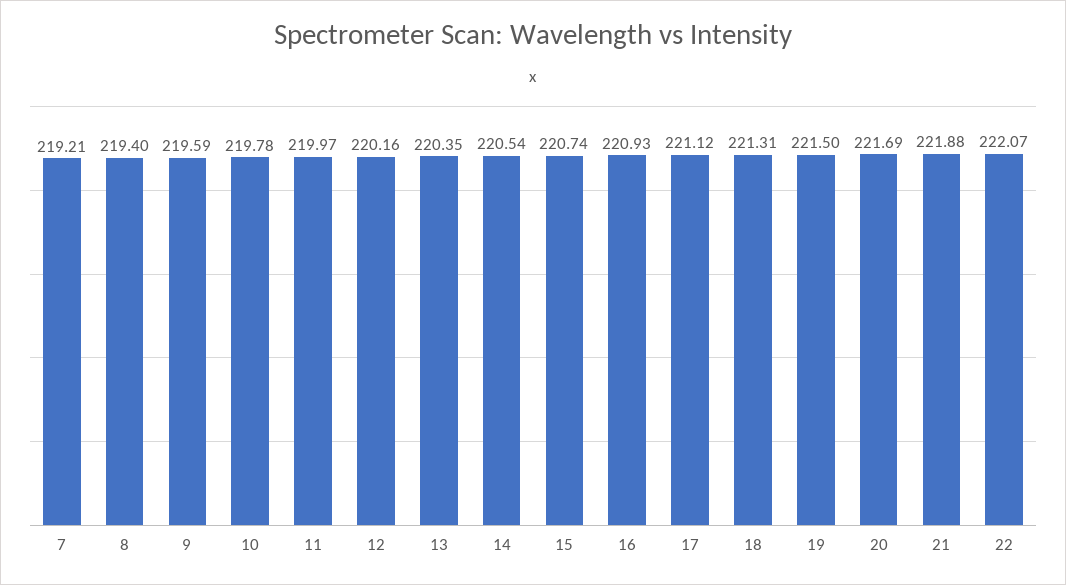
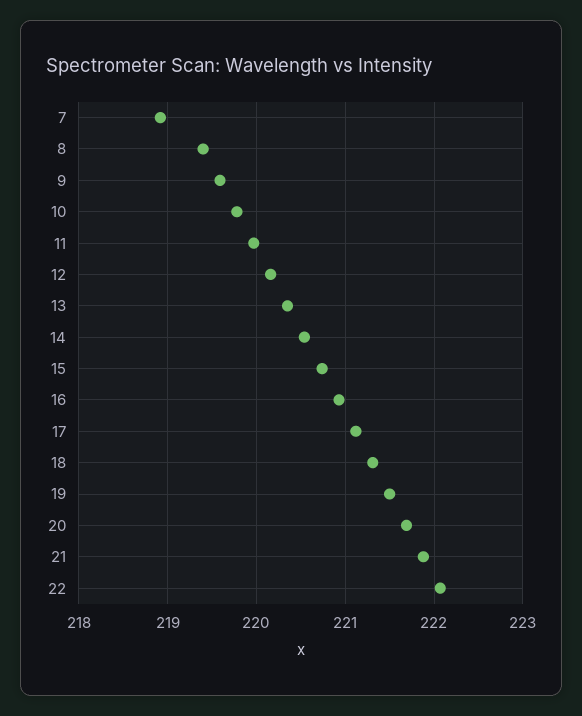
7: 219.21 -> 218.9

